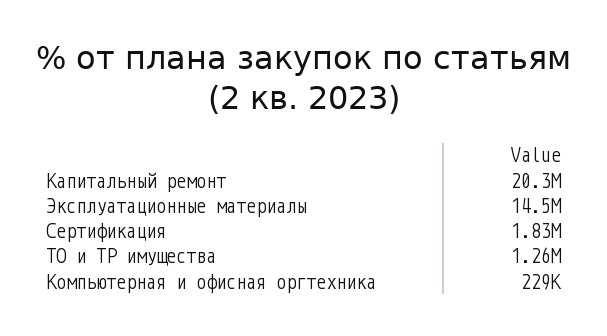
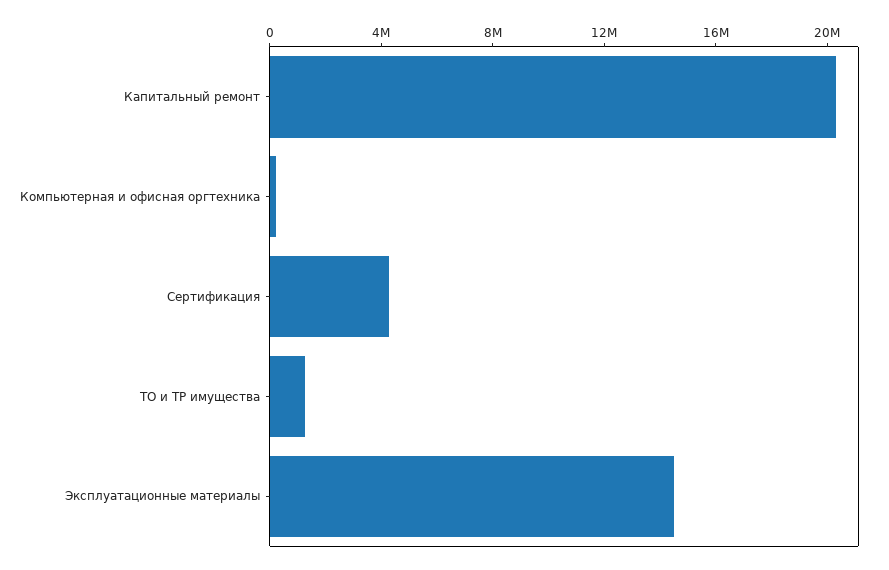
Сертификация: 1830000 -> 4000000

